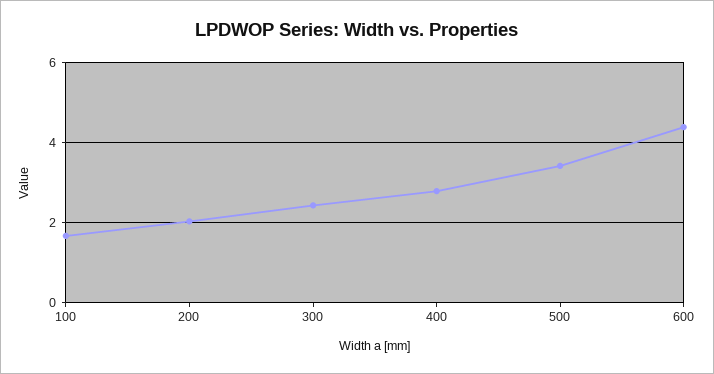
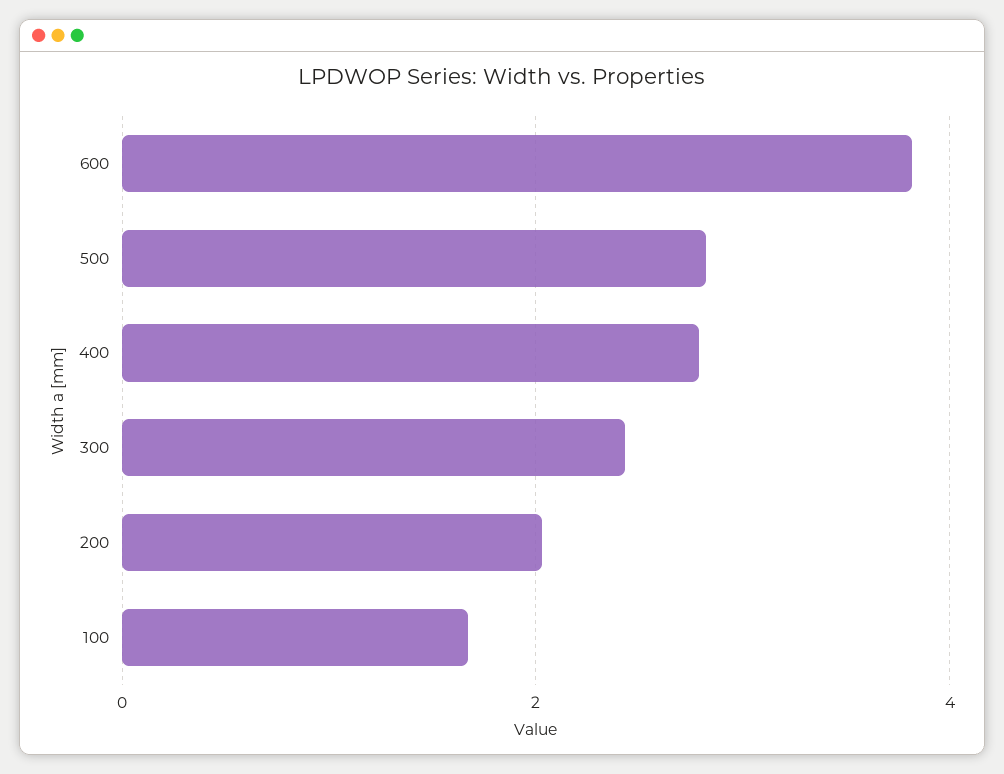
500: 3.4 -> 2.8
600: 4.4 -> 3.8

